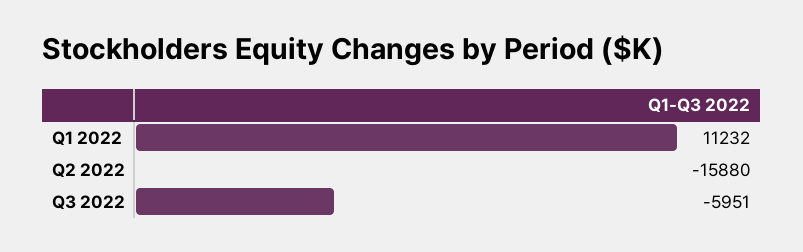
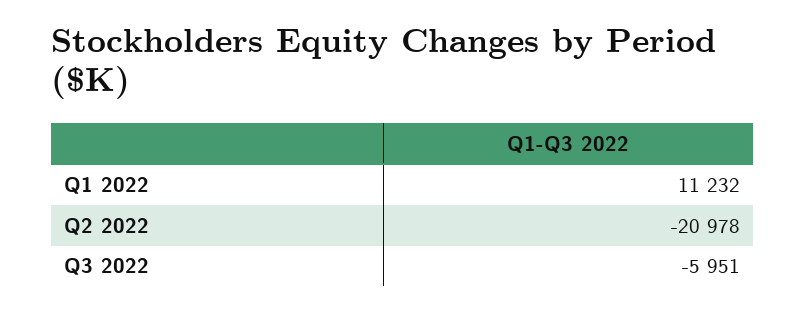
Q2 2022: -15880 -> -20978

